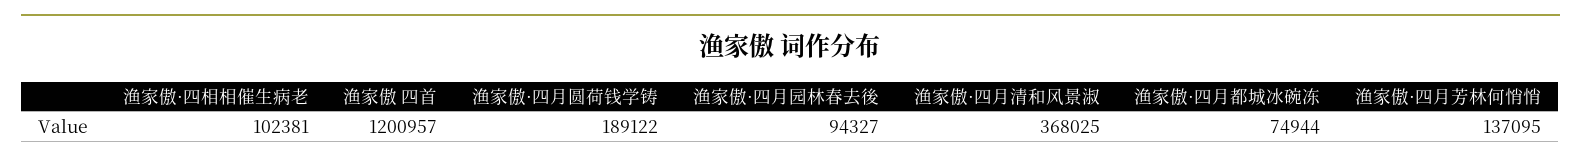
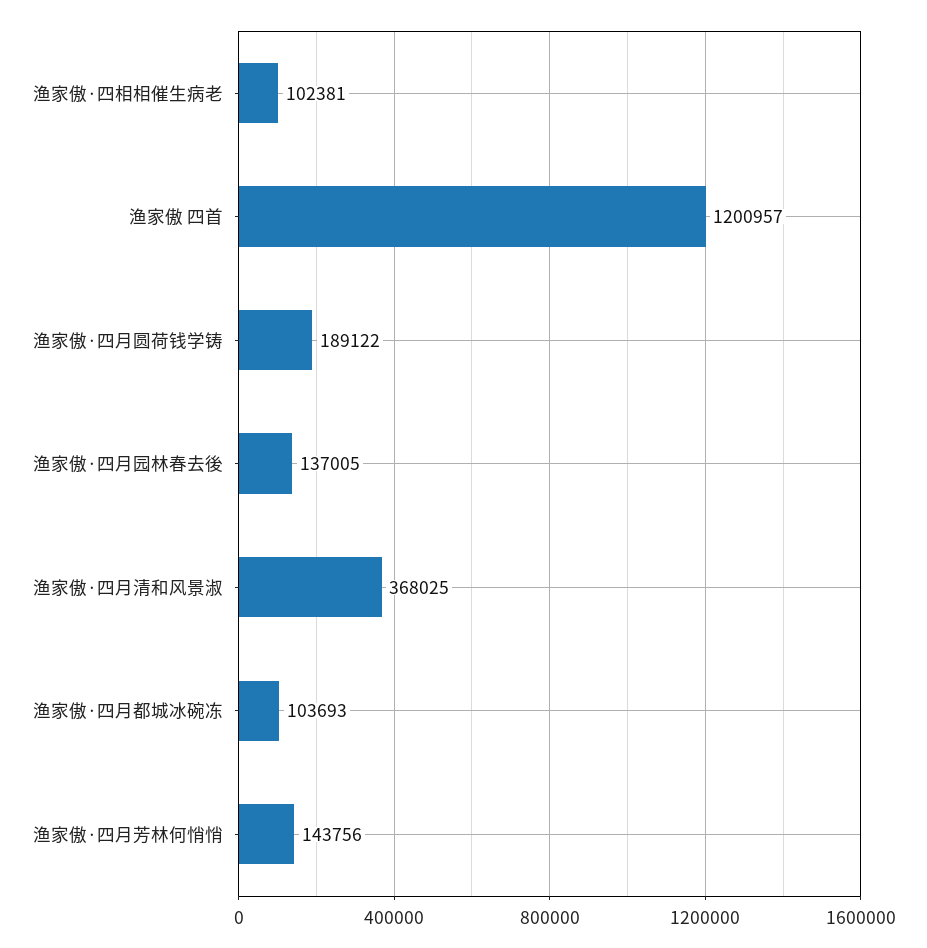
渔家傲·四月园林春去後: 94327 -> 137005
渔家傲·四月都城冰碗冻: 74944 -> 103693
渔家傲·四月芳林何悄悄: 137095 -> 143756

